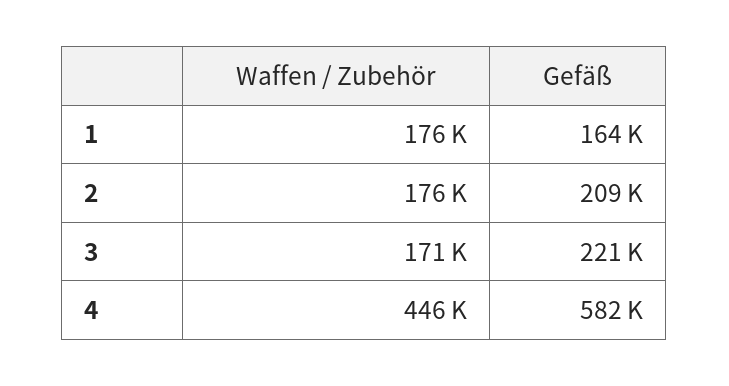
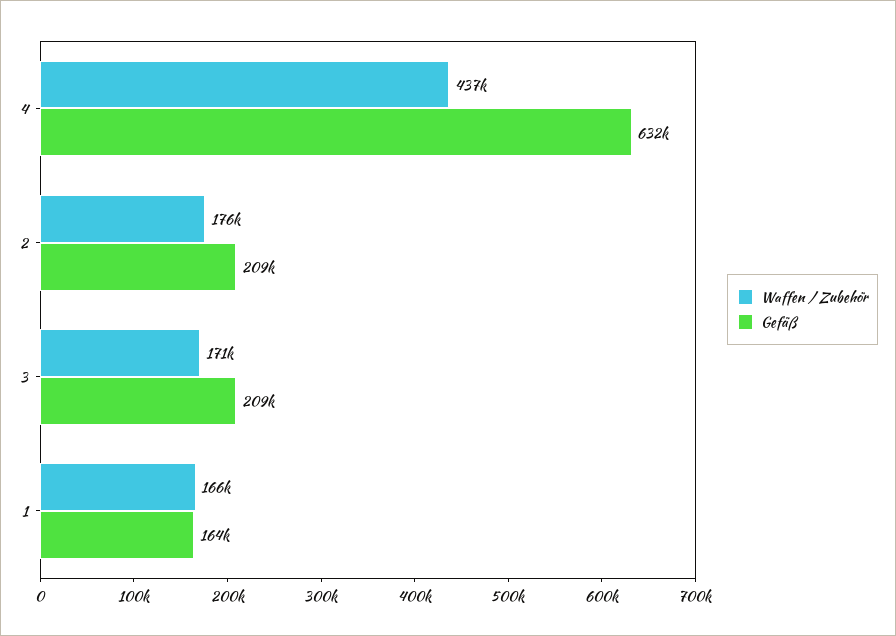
Waffen / Zubehör, 1: 176000 -> 166000
Gefäß, 3: 221000 -> 209000
Waffen / Zubehör, 4: 446000 -> 437000
Gefäß, 4: 582000 -> 632000

